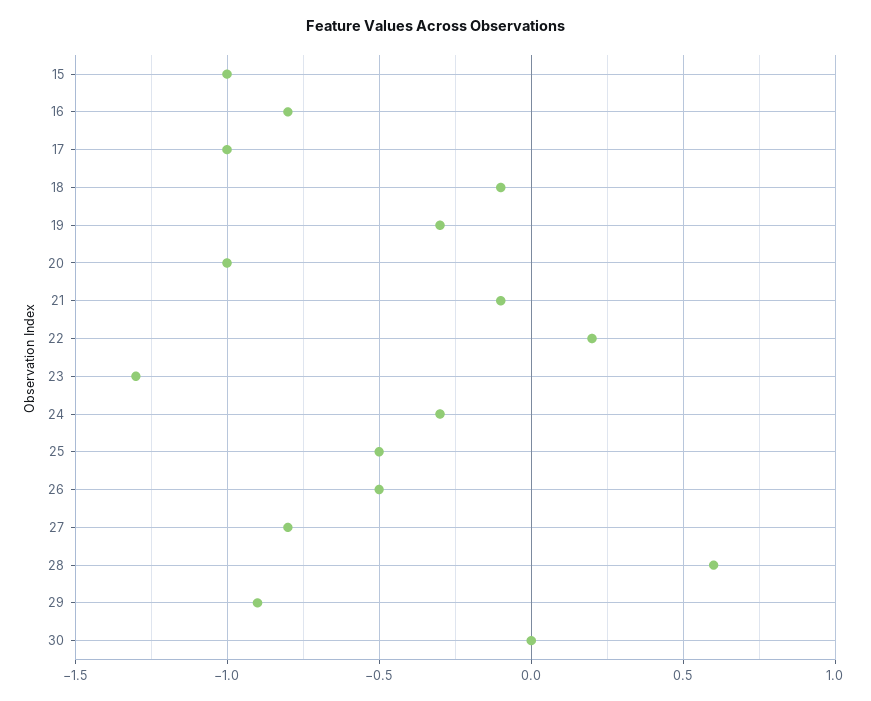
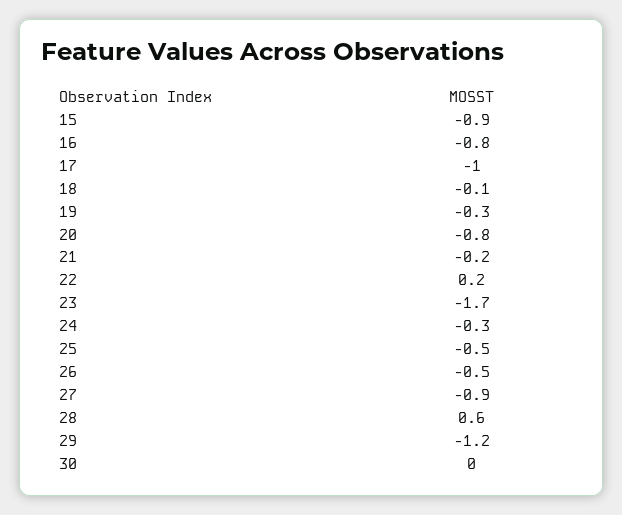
15: -1 -> -0.9
20: -1 -> -0.8
21: -0.1 -> -0.2
23: -1.3 -> -1.7
27: -0.8 -> -0.9
29: -0.9 -> -1.2

